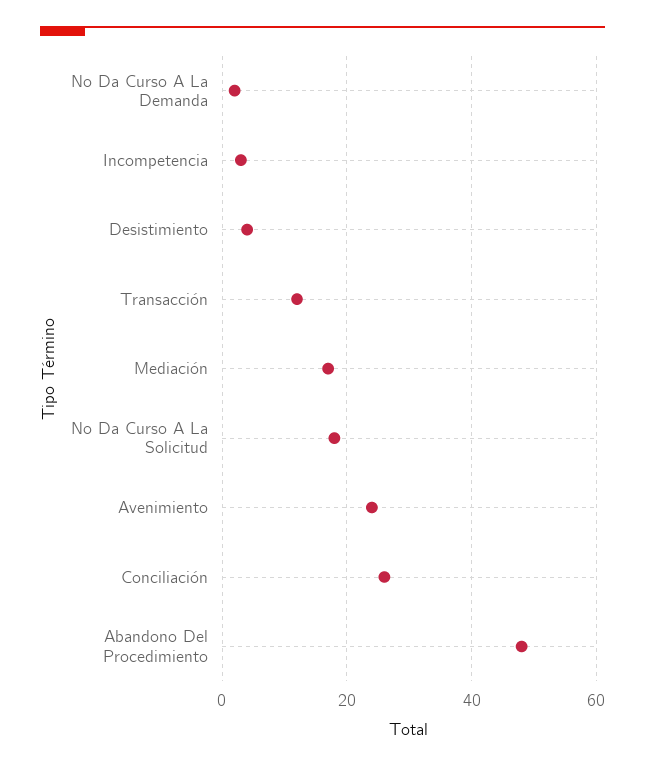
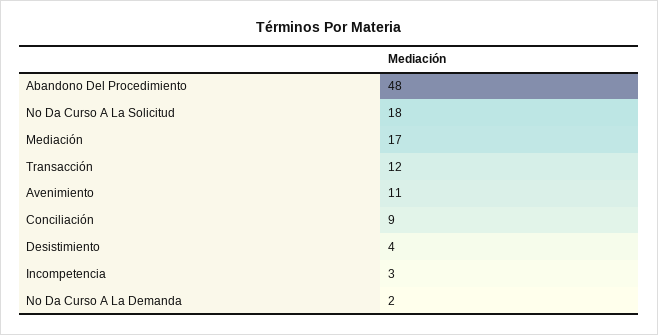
Avenimiento: 25 -> 11
Conciliación: 25 -> 9

